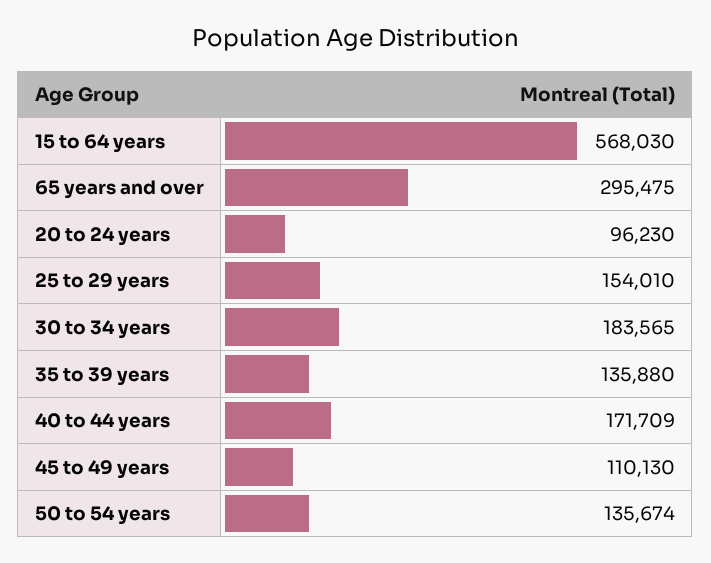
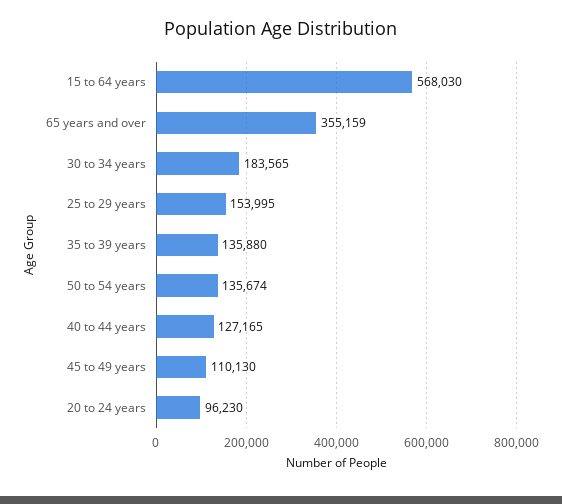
65 years and over: 295475 -> 355159
25 to 29 years: 154010 -> 153995
40 to 44 years: 171709 -> 127165

